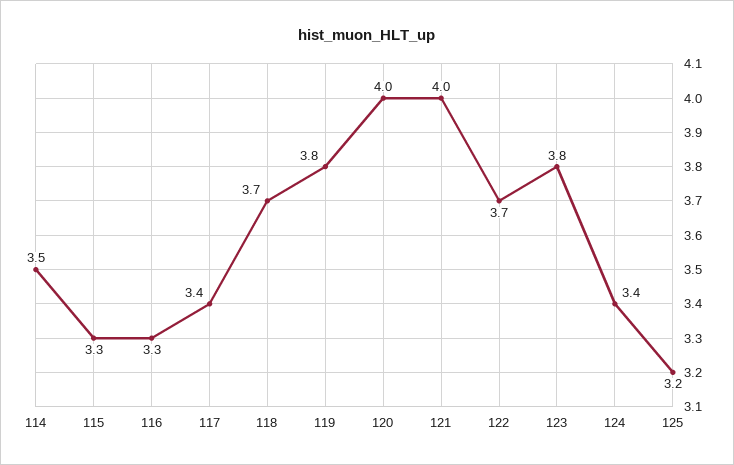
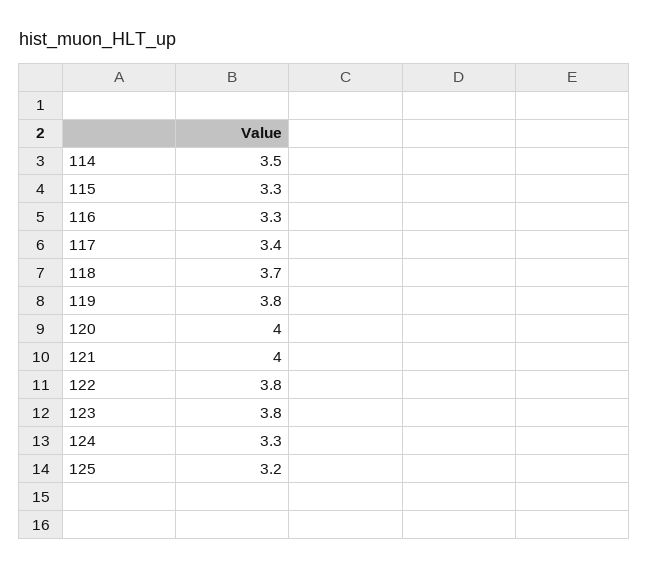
122: 3.7 -> 3.8
124: 3.4 -> 3.3

